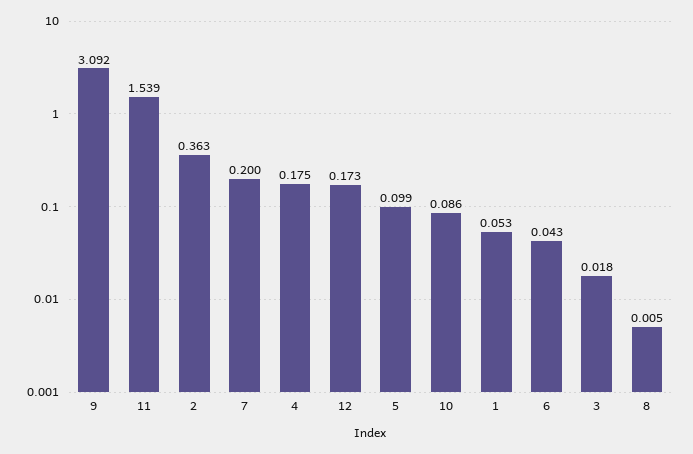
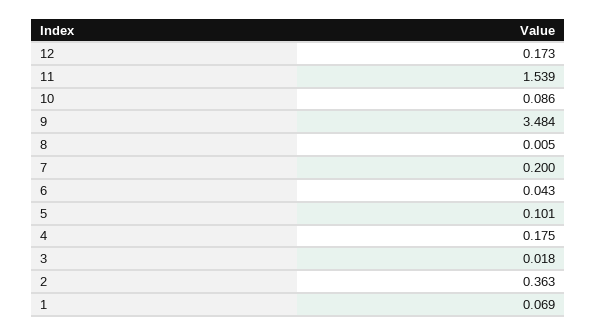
9: 3.092 -> 3.484
5: 0.099 -> 0.101
1: 0.053 -> 0.069

